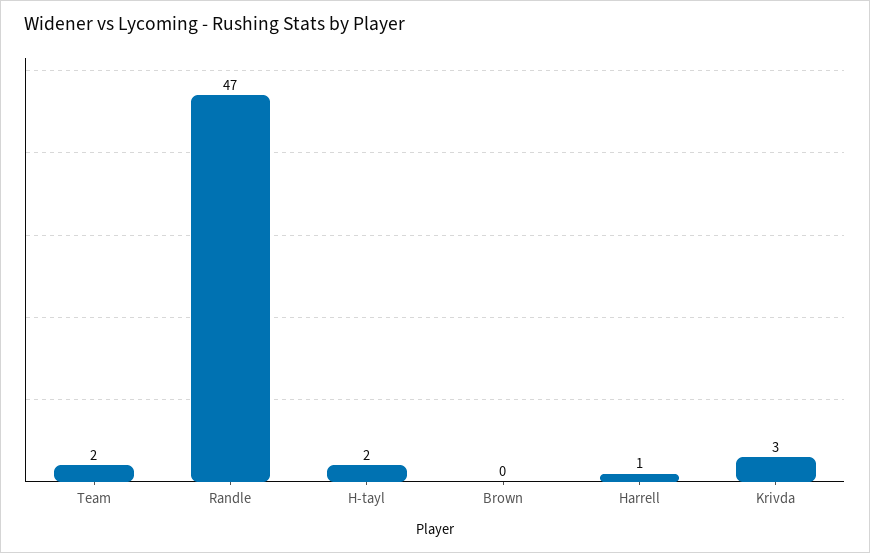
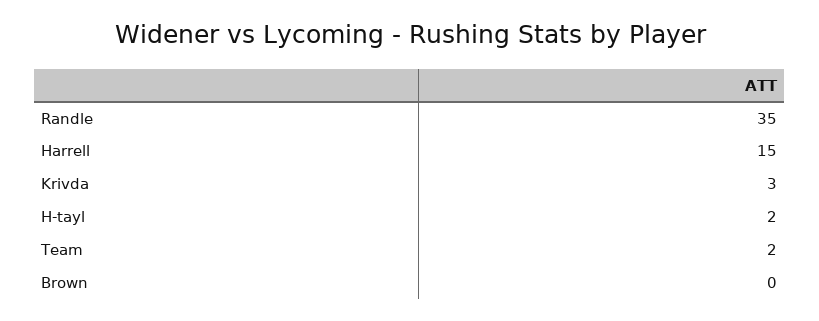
Randle: 47 -> 35
Harrell: 1 -> 15

